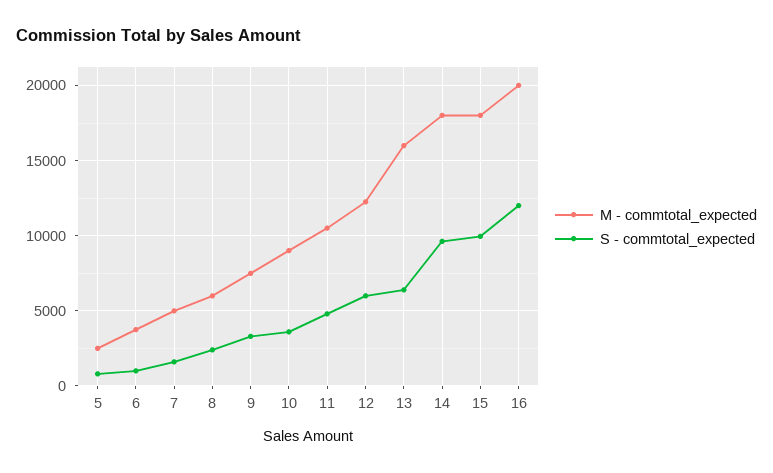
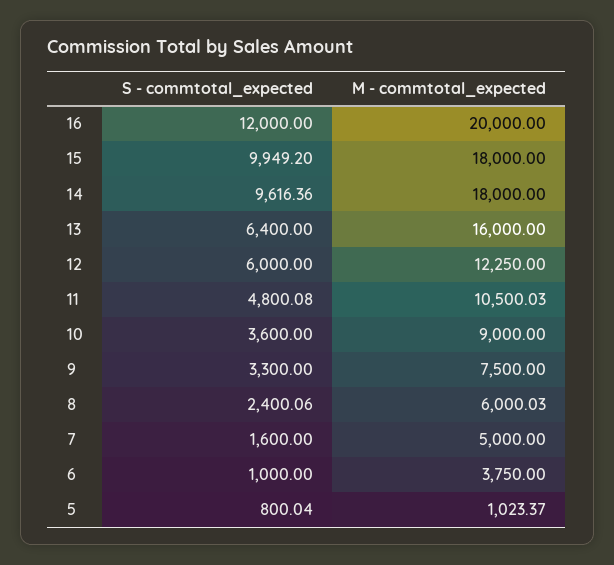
M - commtotal_expected, 5: 2500 -> 1023.37

